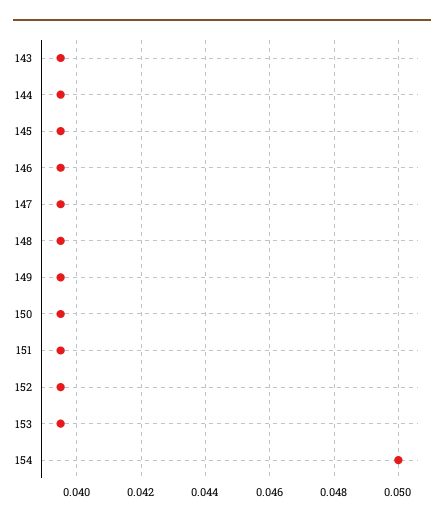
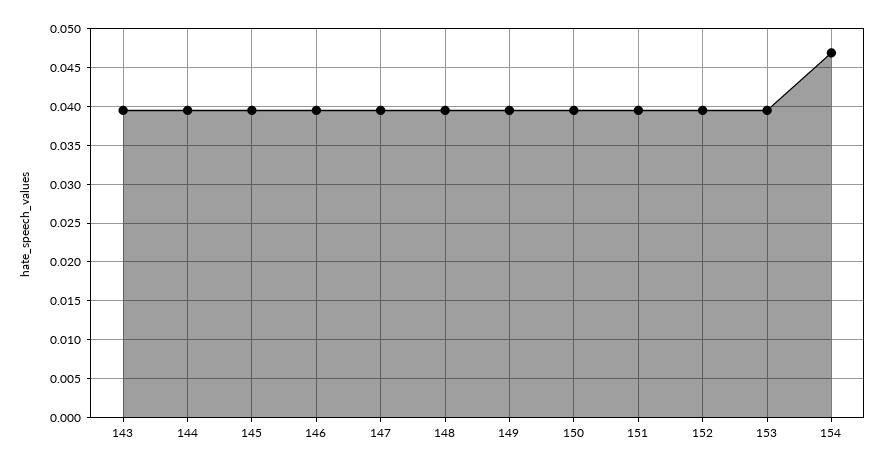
154: 0.05 -> 0.047

